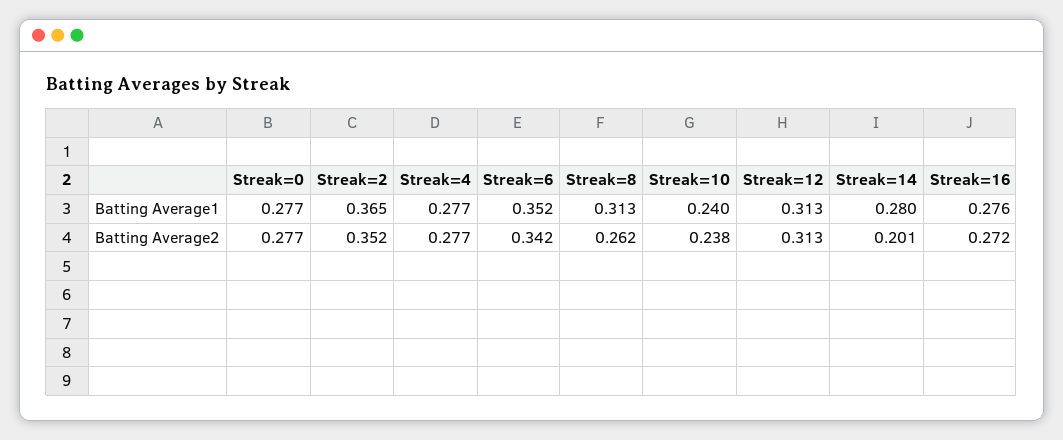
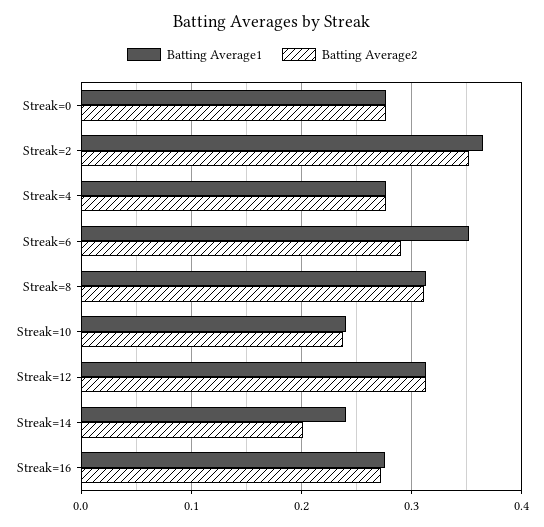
Batting Average1, Streak=14: 0.28 -> 0.24
Batting Average2, Streak=6: 0.342 -> 0.29
Batting Average2, Streak=8: 0.262 -> 0.31

